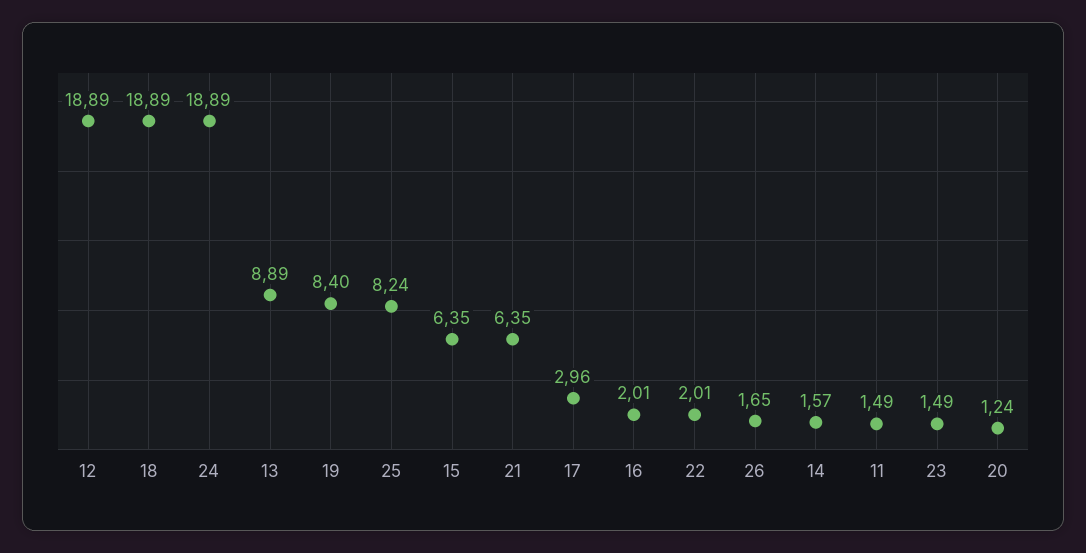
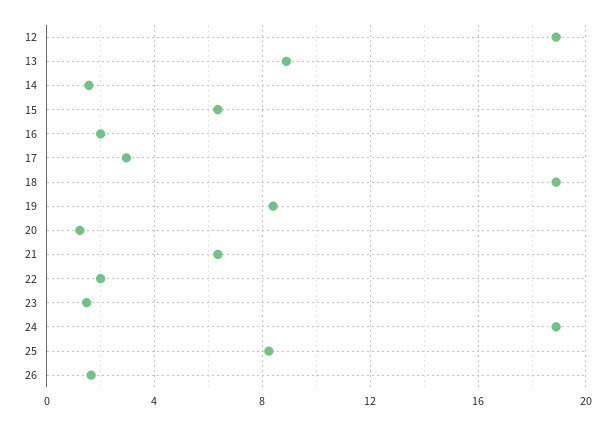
11: 1.49 -> none

